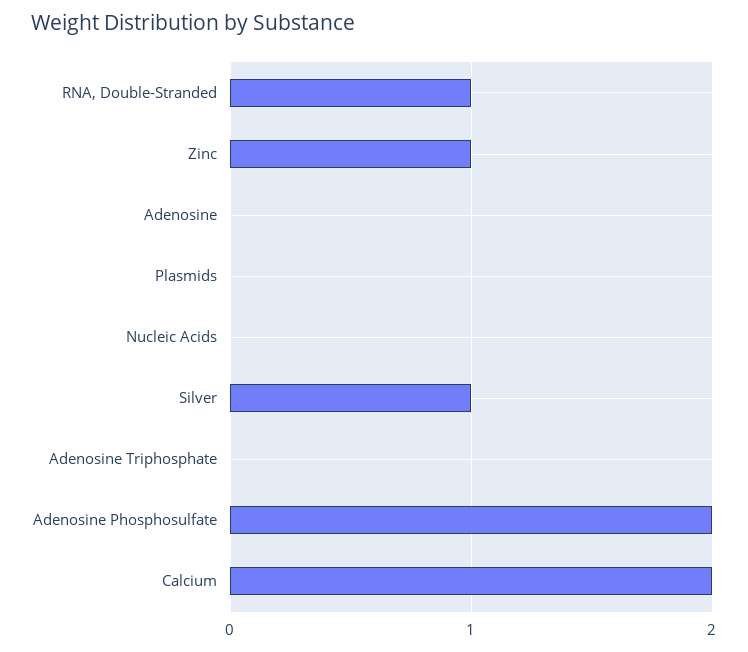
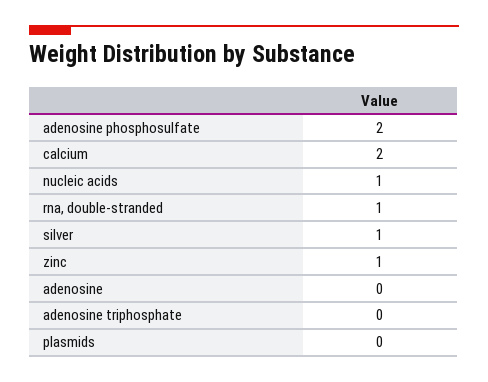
Nucleic Acids: 0 -> 1

